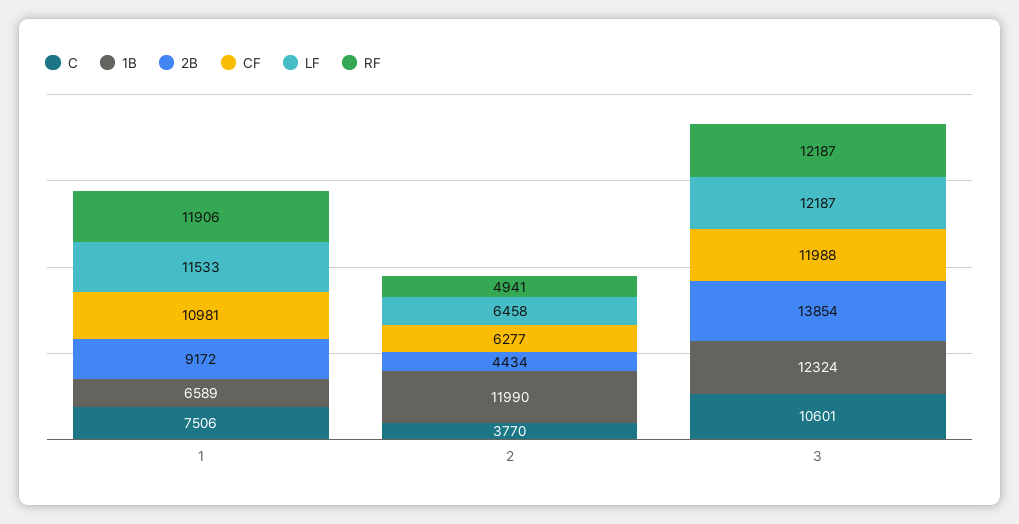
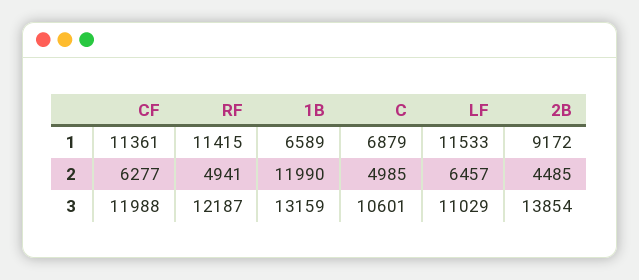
C, 1: 7506 -> 6879
CF, 1: 10981 -> 11361
RF, 1: 11906 -> 11415
C, 2: 3770 -> 4985
2B, 2: 4434 -> 4485
LF, 2: 6458 -> 6457
1B, 3: 12324 -> 13159
LF, 3: 12187 -> 11029

